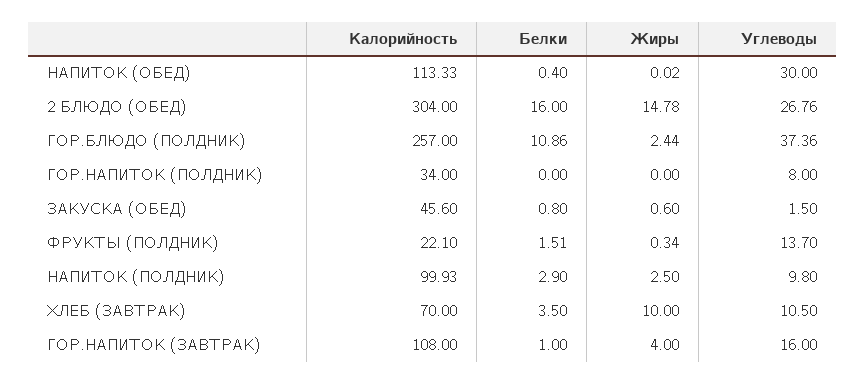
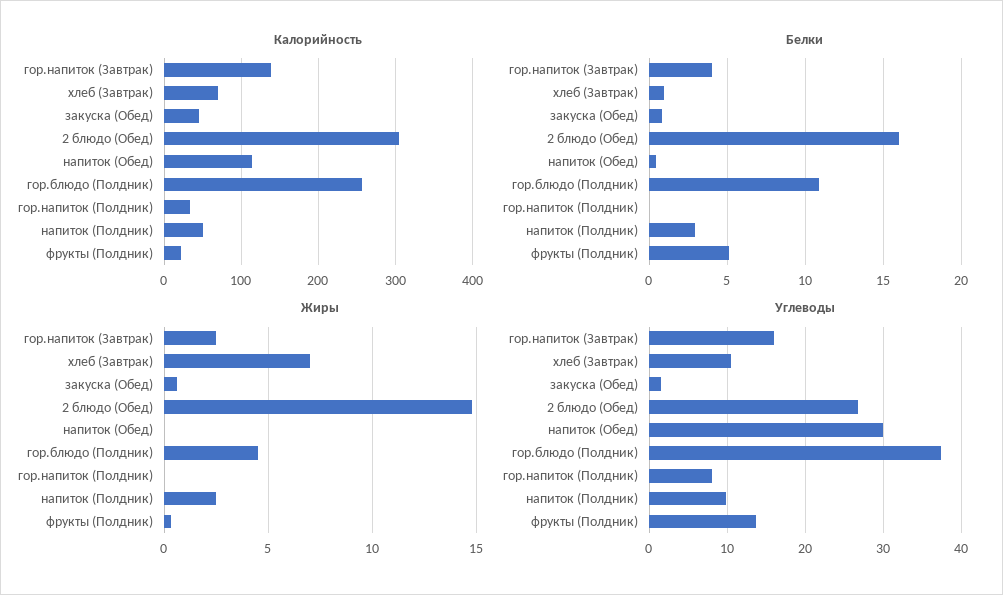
Жиры, ГОР.БЛЮДО (ПОЛДНИК): 2.44 -> 4.5
Белки, ФРУКТЫ (ПОЛДНИК): 1.51 -> 5
Калорийность, НАПИТОК (ПОЛДНИК): 99.93 -> 50
Белки, ХЛЕБ (ЗАВТРАК): 3.5 -> 1
Жиры, ХЛЕБ (ЗАВТРАК): 10 -> 7
Калорийность, ГОР.НАПИТОК (ЗАВТРАК): 108 -> 140
Белки, ГОР.НАПИТОК (ЗАВТРАК): 1 -> 4
Жиры, ГОР.НАПИТОК (ЗАВТРАК): 4 -> 2.5

